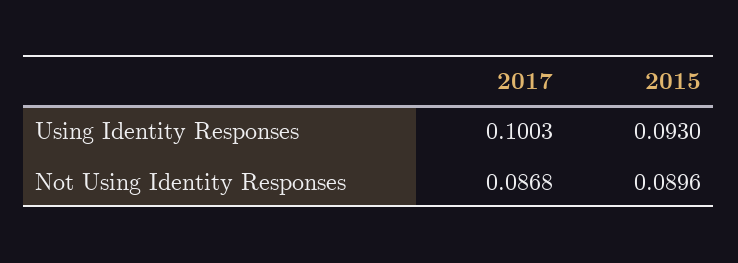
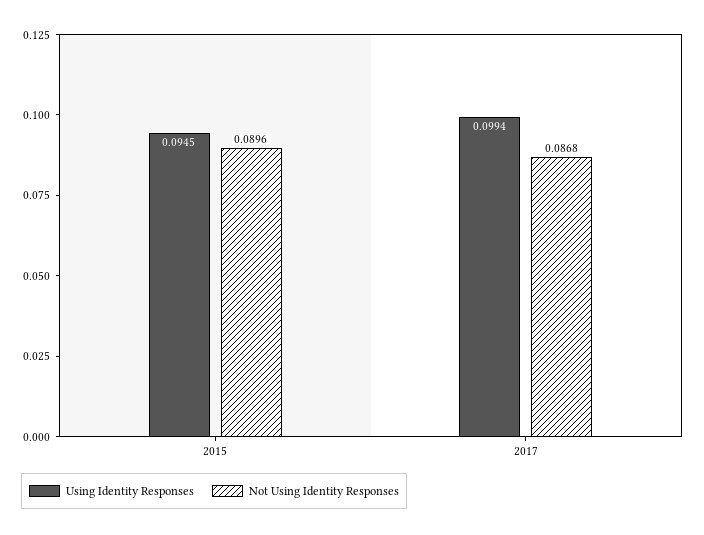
Using Identity Responses, 2017: 0.1003 -> 0.0994
Using Identity Responses, 2015: 0.093 -> 0.0945

